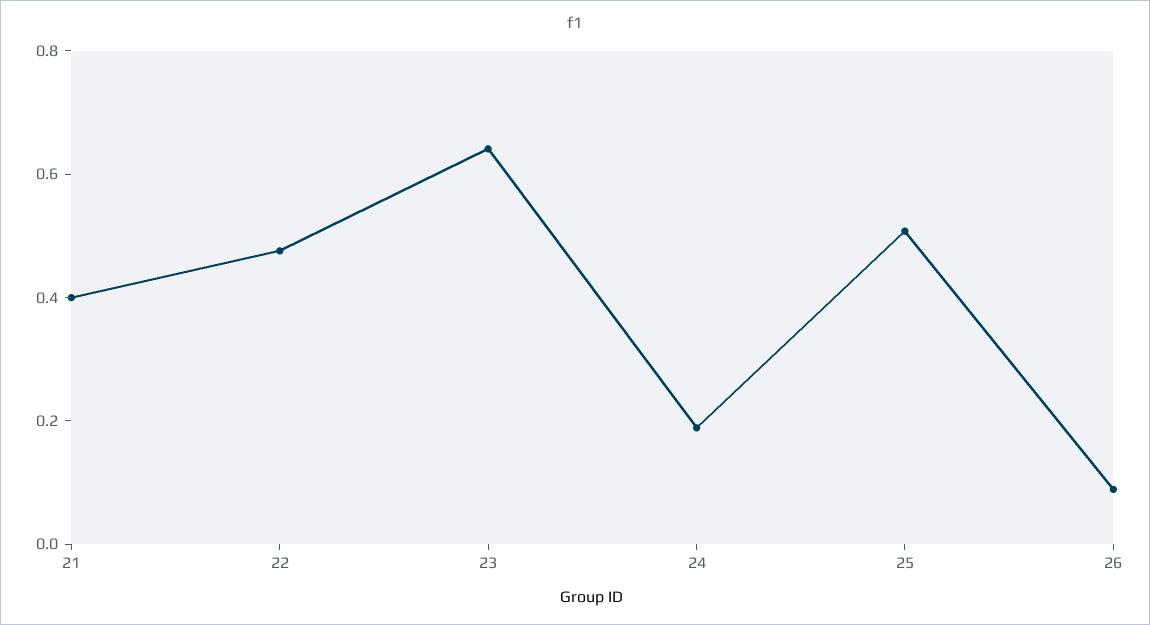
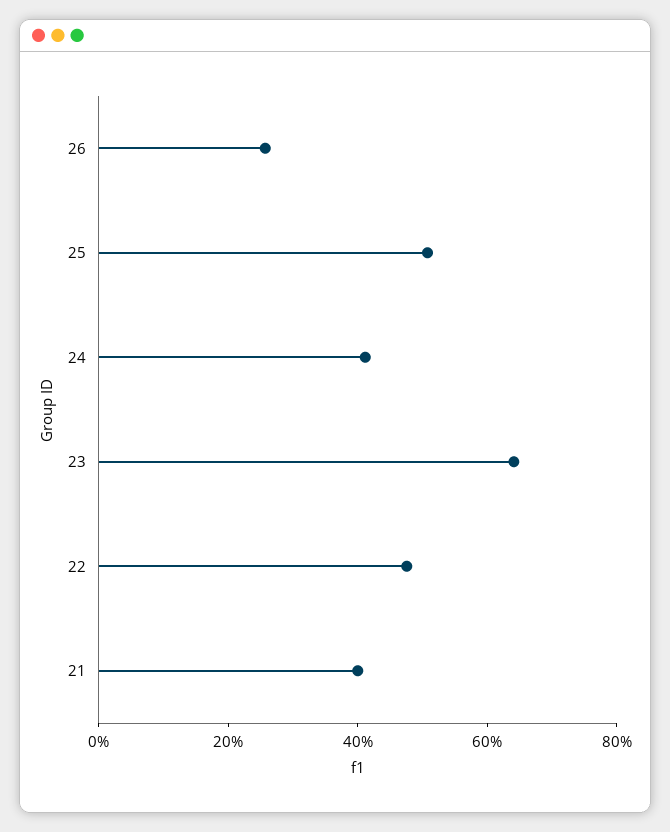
24: 0.2 -> 0.4
26: 0.1 -> 0.25

